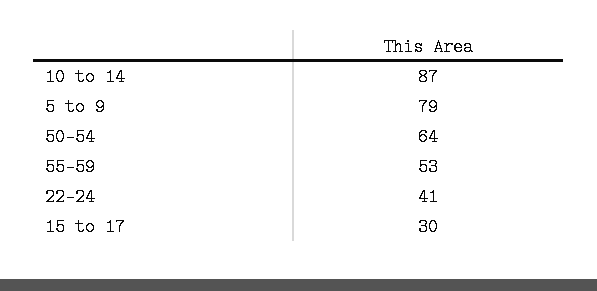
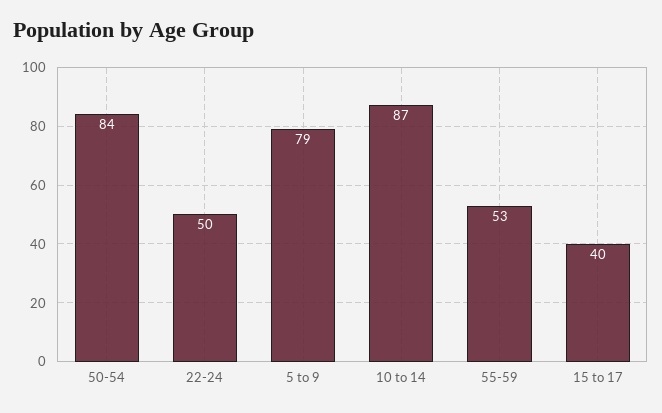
50-54: 64 -> 84
22-24: 41 -> 50
15 to 17: 30 -> 40

